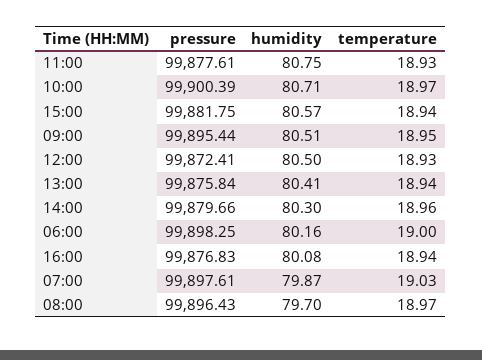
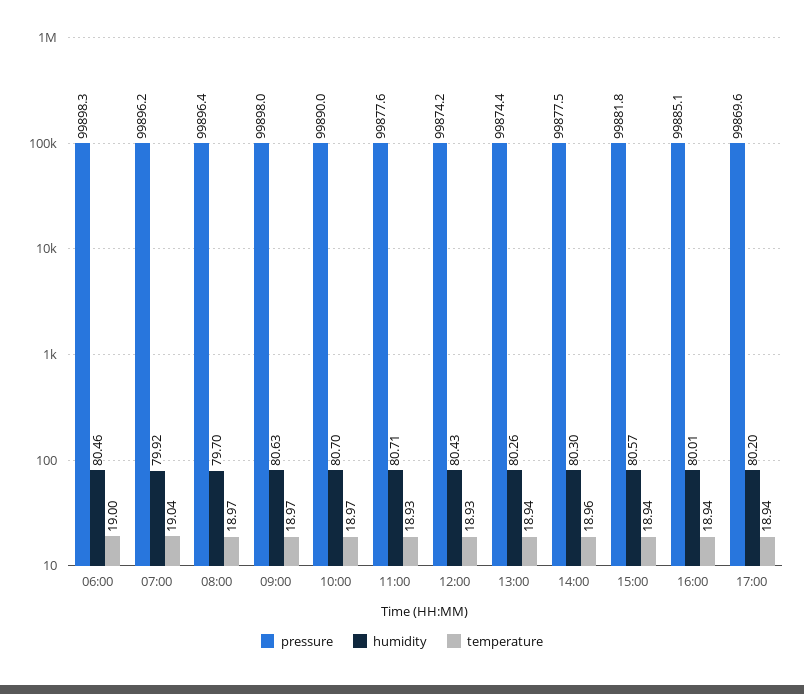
humidity, 11:00: 80.75 -> 80.71
pressure, 10:00: 99900.39 -> 99890
humidity, 10:00: 80.71 -> 80.7
pressure, 09:00: 99895.44 -> 99898
humidity, 09:00: 80.51 -> 80.63
temperature, 09:00: 18.95 -> 18.97
pressure, 12:00: 99872.41 -> 99874.2
humidity, 12:00: 80.5 -> 80.43
pressure, 13:00: 99875.84 -> 99874.4
humidity, 13:00: 80.41 -> 80.26
pressure, 14:00: 99879.66 -> 99877.5
humidity, 06:00: 80.16 -> 80.46
pressure, 16:00: 99876.83 -> 99885.1
humidity, 16:00: 80.08 -> 80.01
pressure, 07:00: 99897.61 -> 99896.2
humidity, 07:00: 79.87 -> 79.92
temperature, 07:00: 19.03 -> 19.04
pressure, 17:00: none -> 99869.6
humidity, 17:00: none -> 80.2
temperature, 17:00: none -> 18.94

